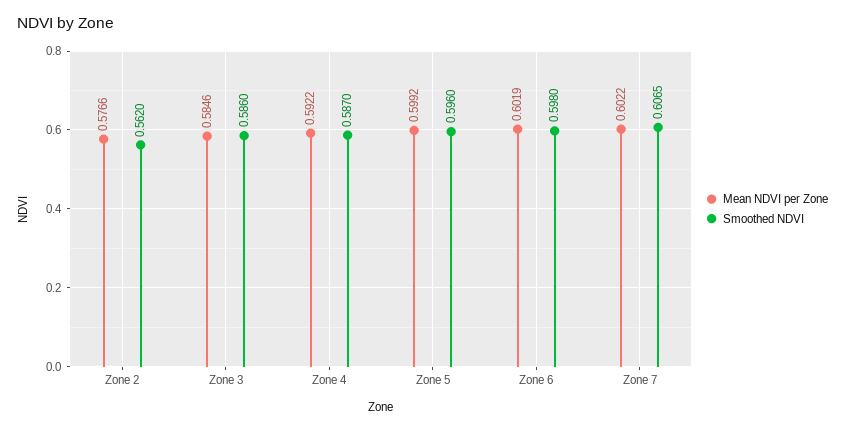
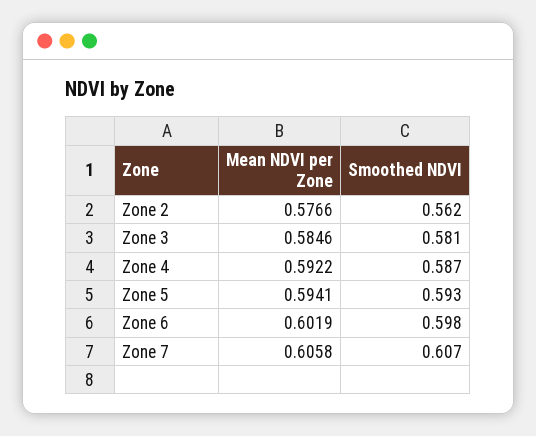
Smoothed NDVI, Zone 3: 0.586 -> 0.581
Mean NDVI per Zone, Zone 5: 0.5992 -> 0.5941
Smoothed NDVI, Zone 5: 0.596 -> 0.593
Mean NDVI per Zone, Zone 7: 0.6022 -> 0.6058

